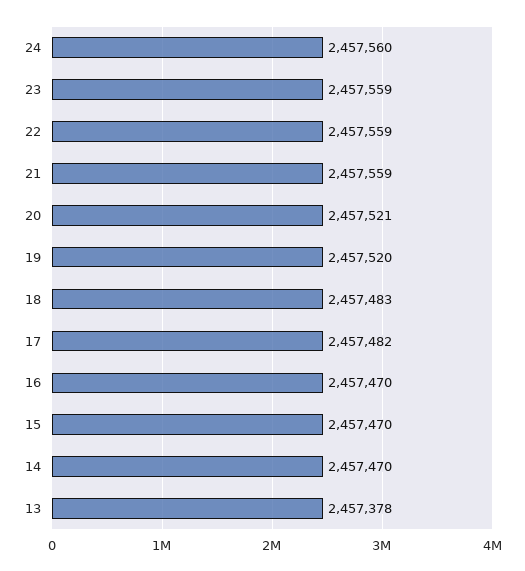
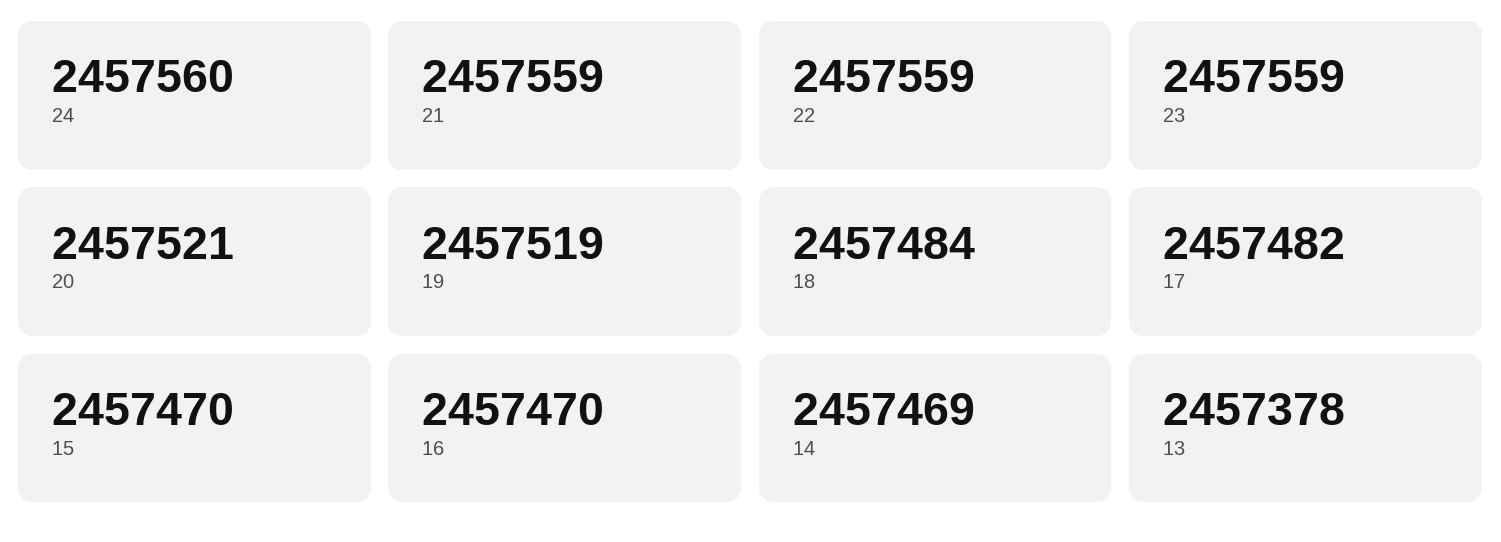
19: 2457520 -> 2457519
18: 2457483 -> 2457484
14: 2457470 -> 2457469

